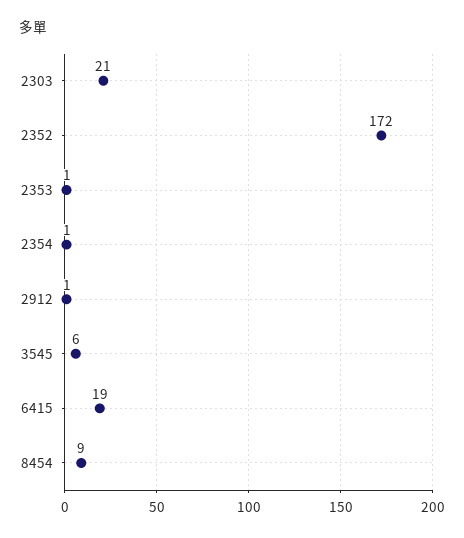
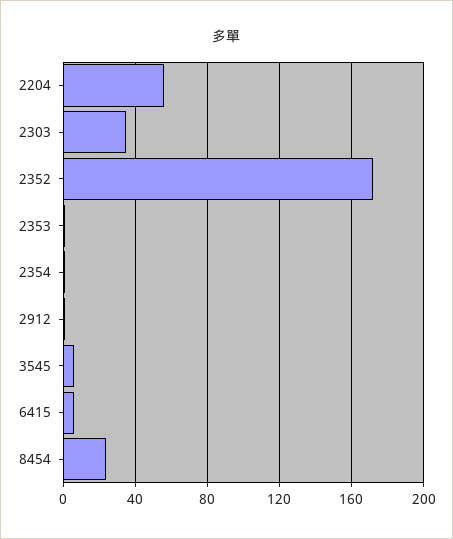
2303: 21 -> 35
6415: 19 -> 5
8454: 9 -> 25
2204: none -> 55

